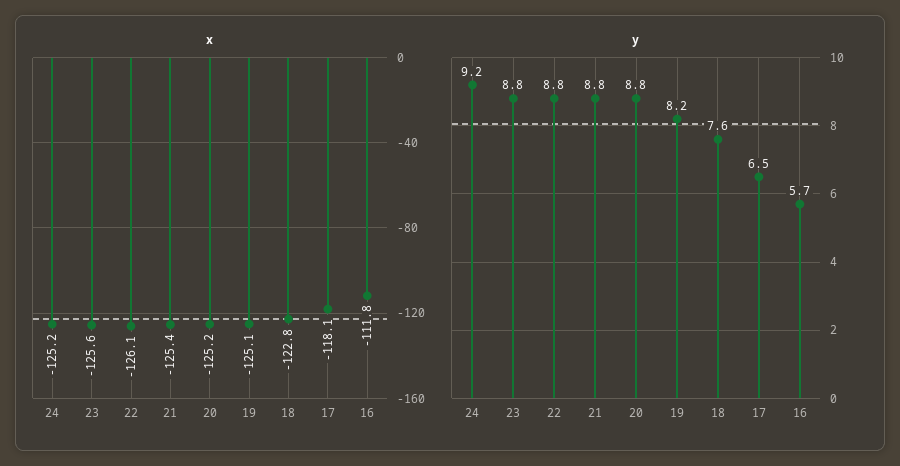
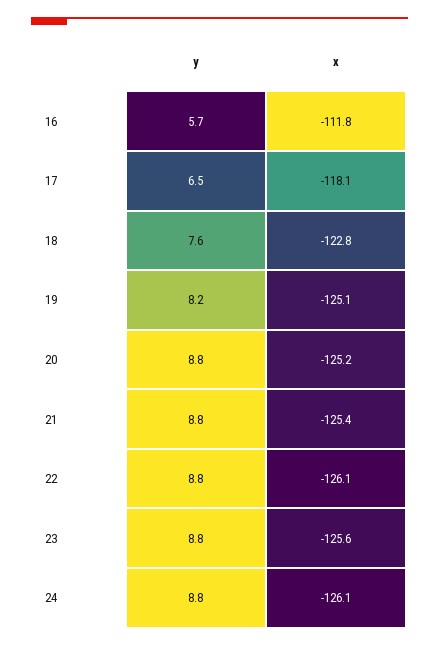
x, 24: -125.2 -> -126.1
y, 24: 9.2 -> 8.8

